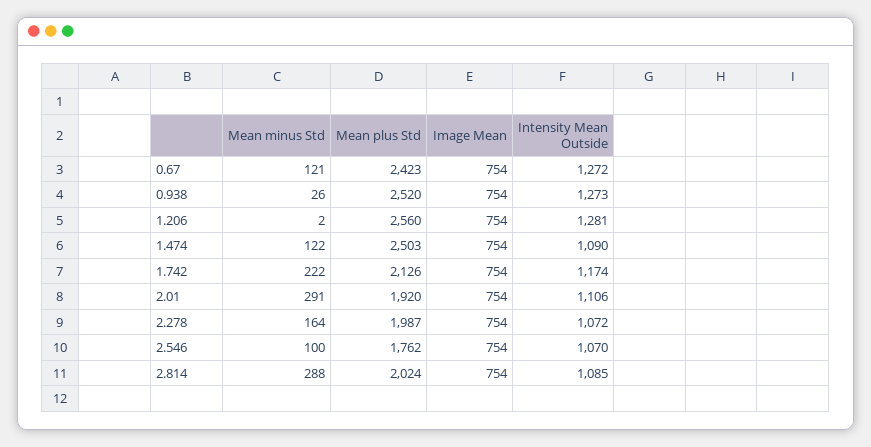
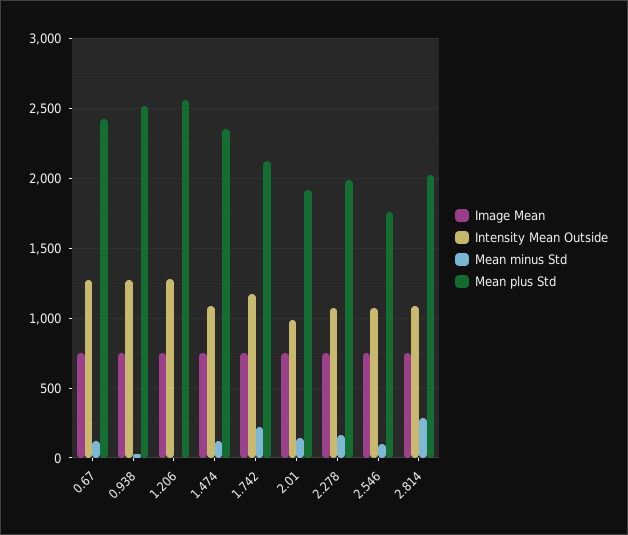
Mean plus Std, 1.474: 2503 -> 2350
Mean minus Std, 2.01: 291 -> 150
Intensity Mean Outside, 2.01: 1106 -> 1000

